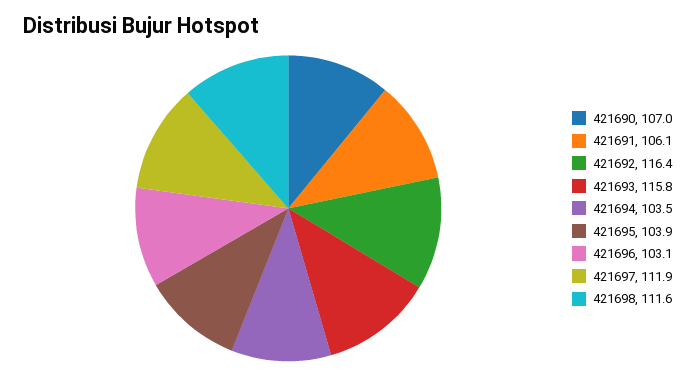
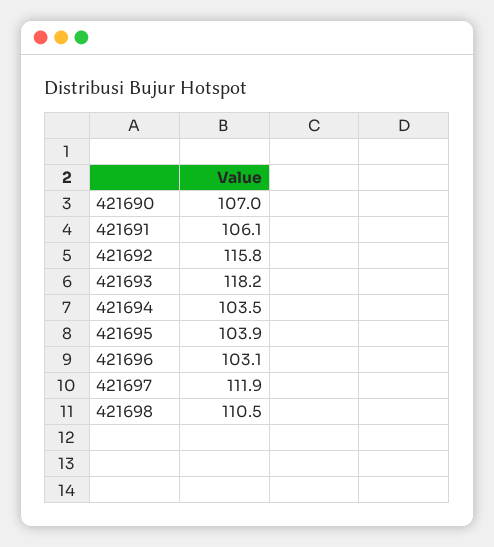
421692: 116.4 -> 115.8
421693: 115.8 -> 118.2
421698: 111.6 -> 110.5

